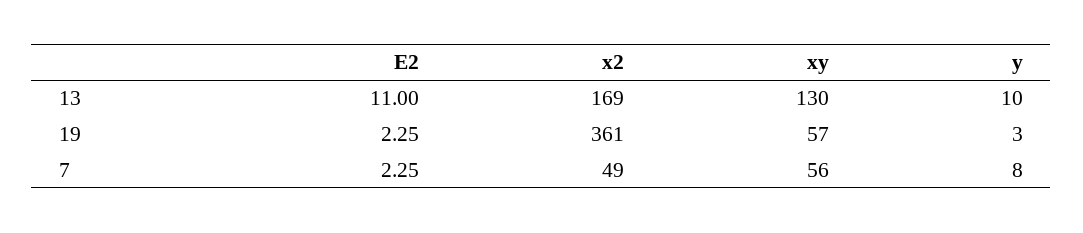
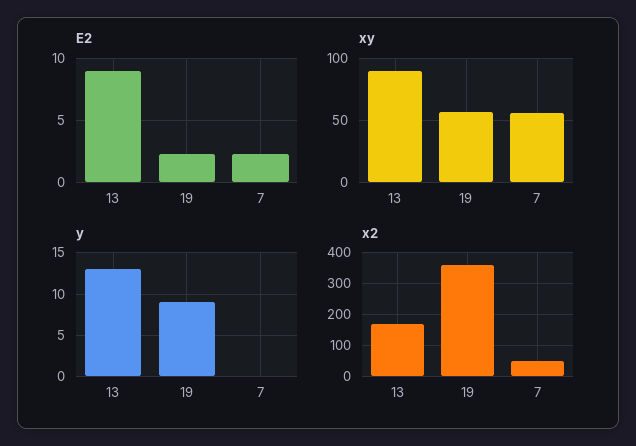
E2, 13: 11 -> 9
xy, 13: 130 -> 90
y, 13: 10 -> 13
y, 19: 3 -> 9
y, 7: 8 -> 0

